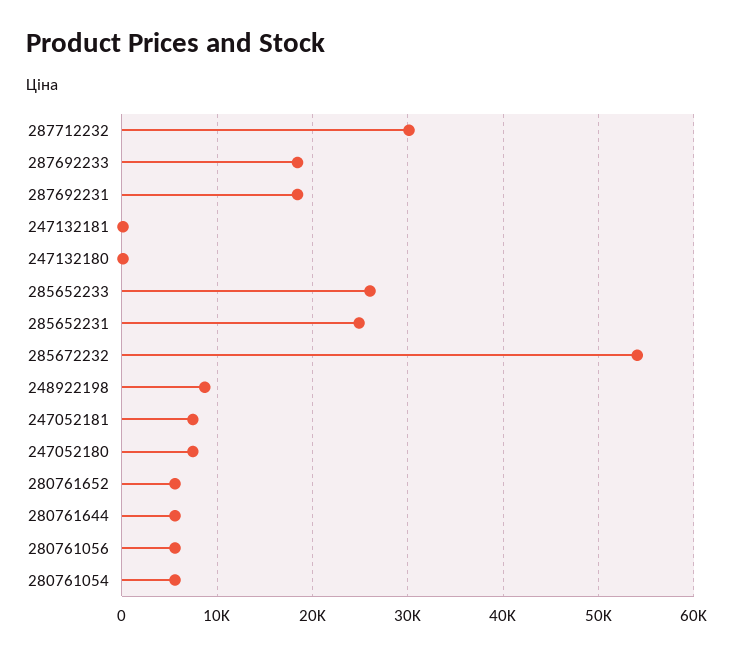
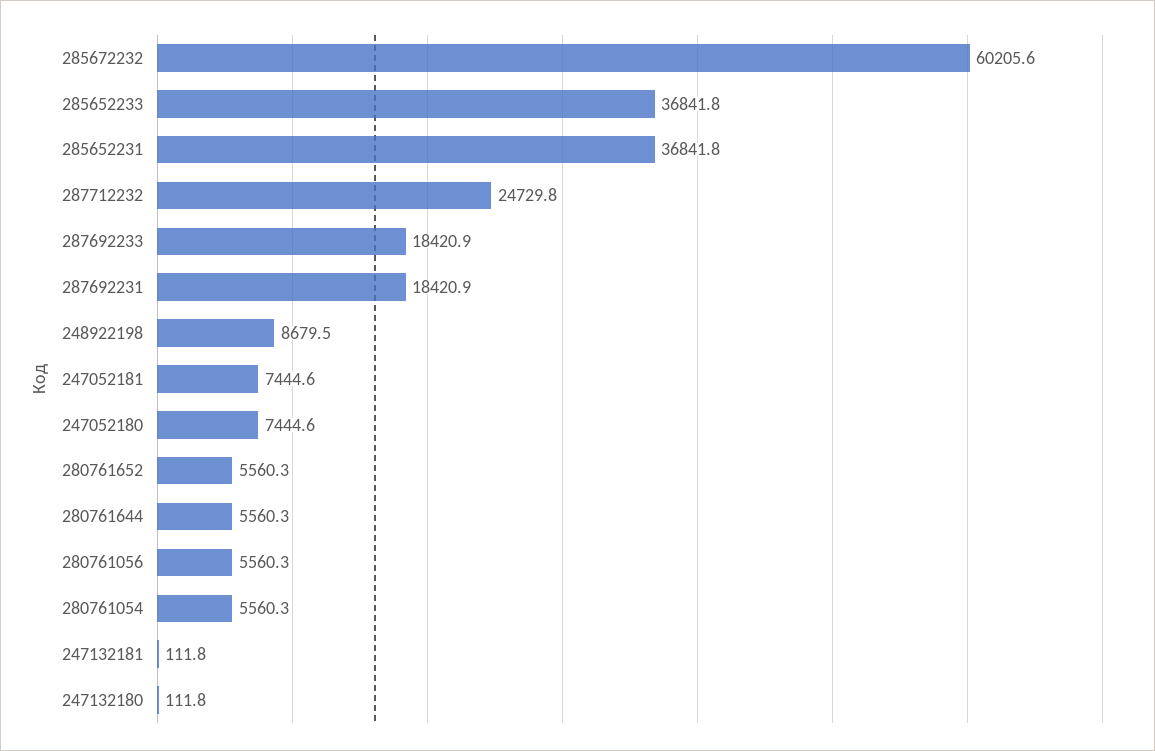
287712232: 30000 -> 24729.8
285652233: 26000 -> 36841.8
285652231: 25000 -> 36841.8
285672232: 54000 -> 60205.6

